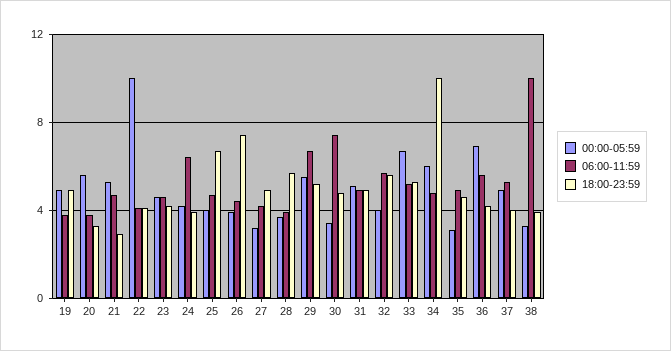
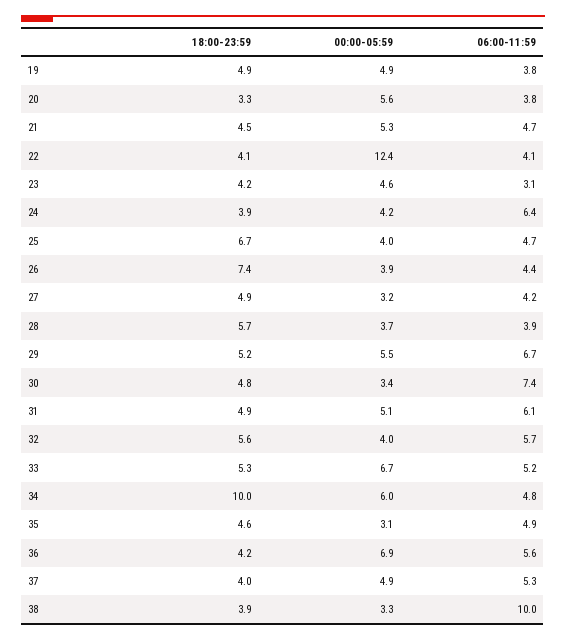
18:00-23:59, 21: 3 -> 4.5
00:00-05:59, 22: 10 -> 12.4
06:00-11:59, 23: 4.5 -> 3.1
06:00-11:59, 31: 5 -> 6.1

